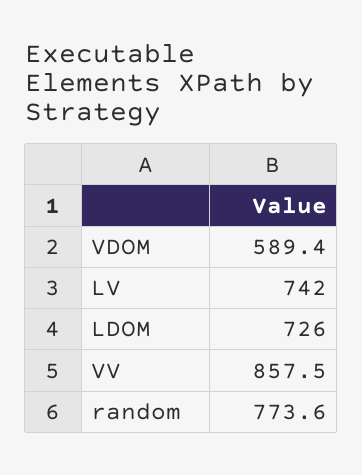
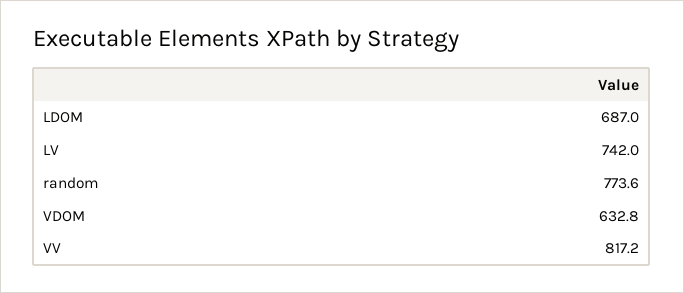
VDOM: 589.4 -> 632.8
LDOM: 726 -> 687
VV: 857.5 -> 817.2

